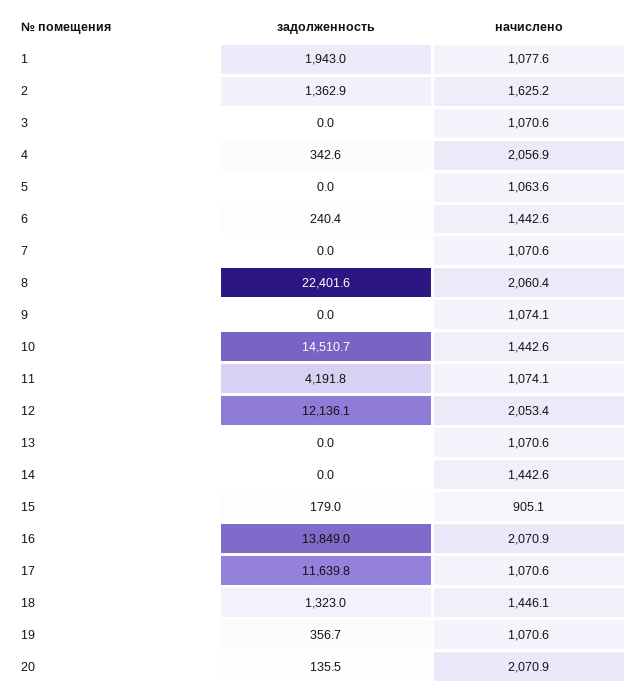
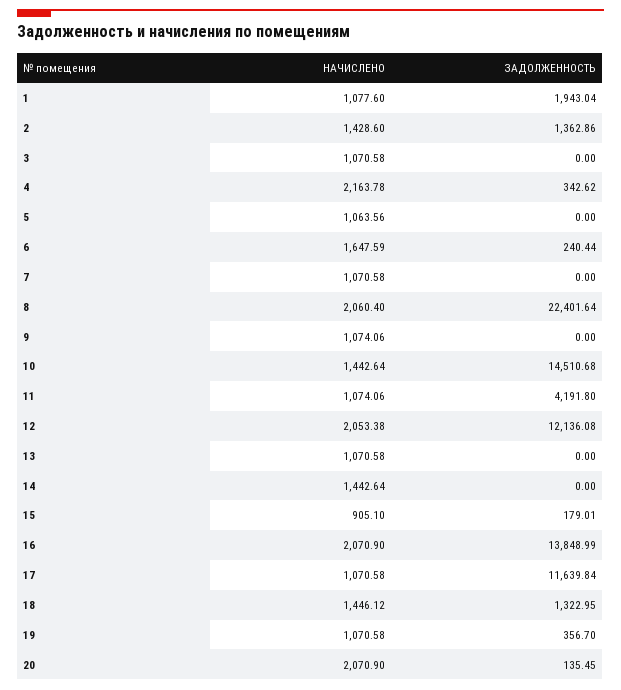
начислено, 2: 1625.2 -> 1428.6
начислено, 4: 2056.9 -> 2163.78
начислено, 6: 1442.6 -> 1647.59

